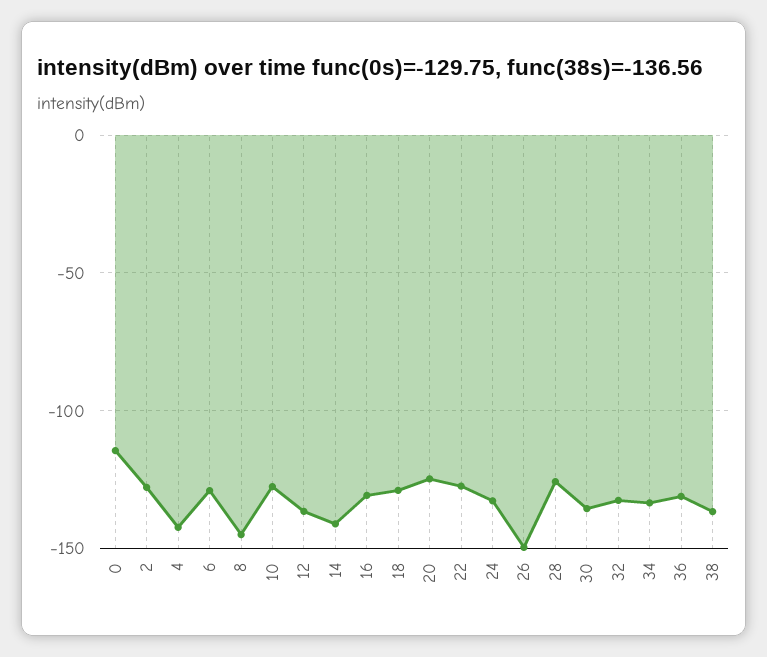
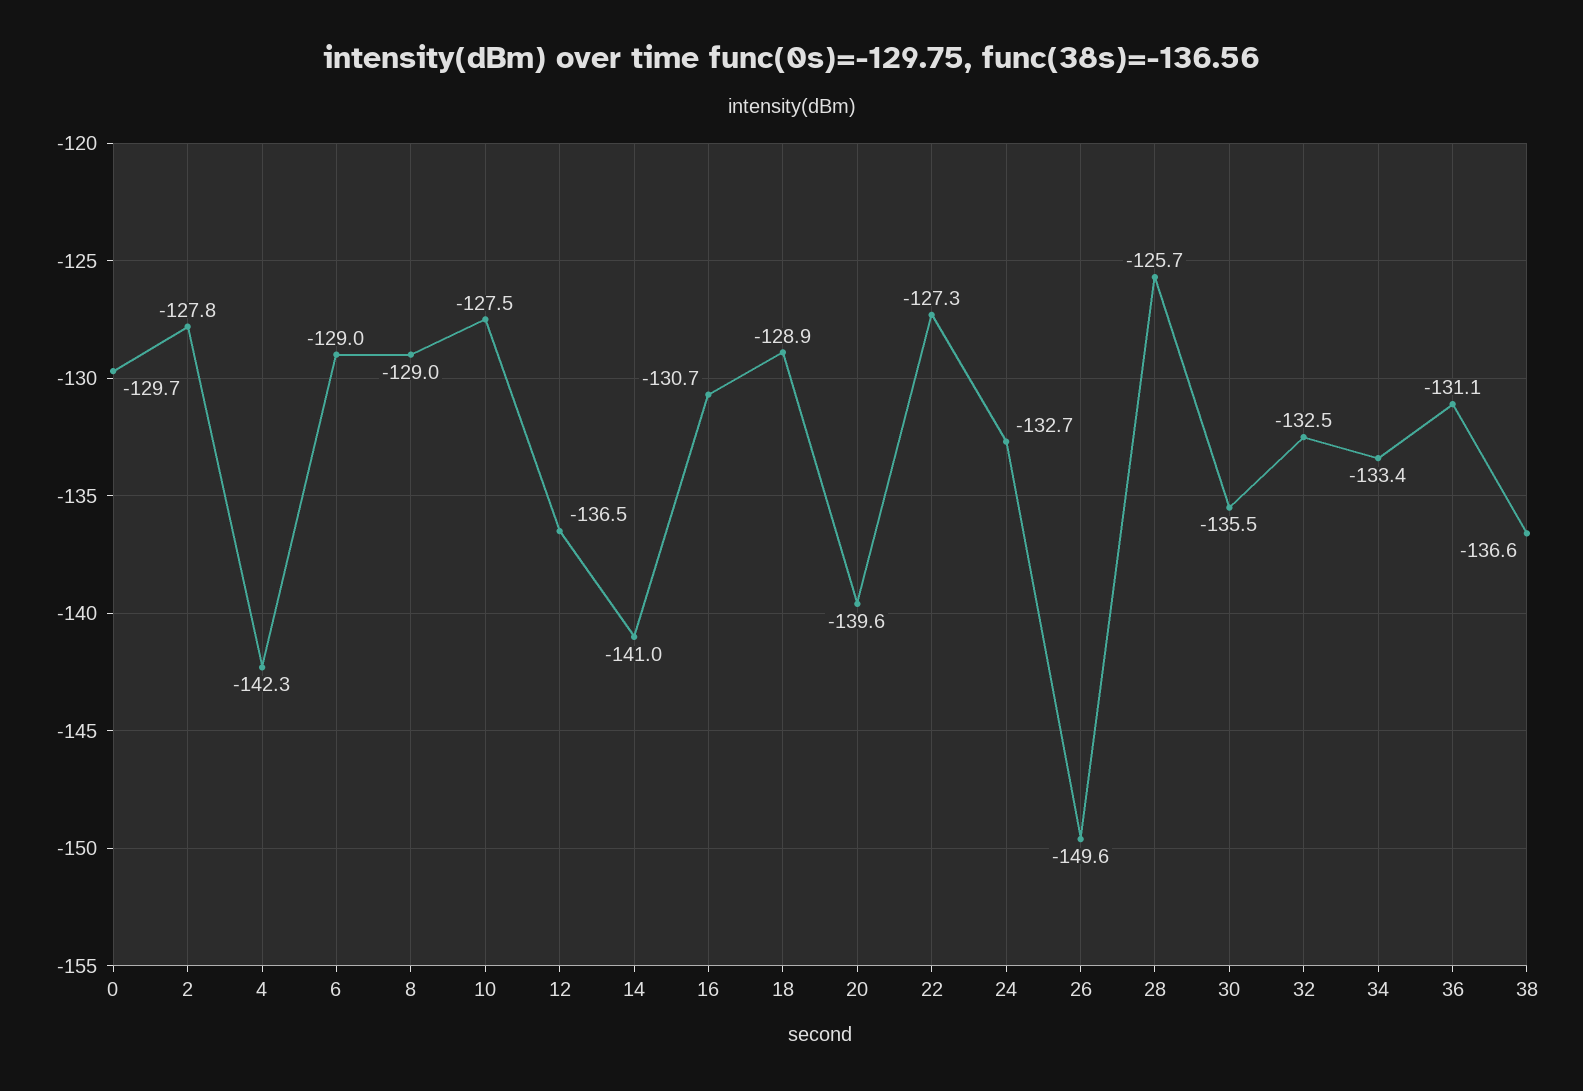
0: -115 -> -129.7
8: -145 -> -129
20: -125 -> -139.6

